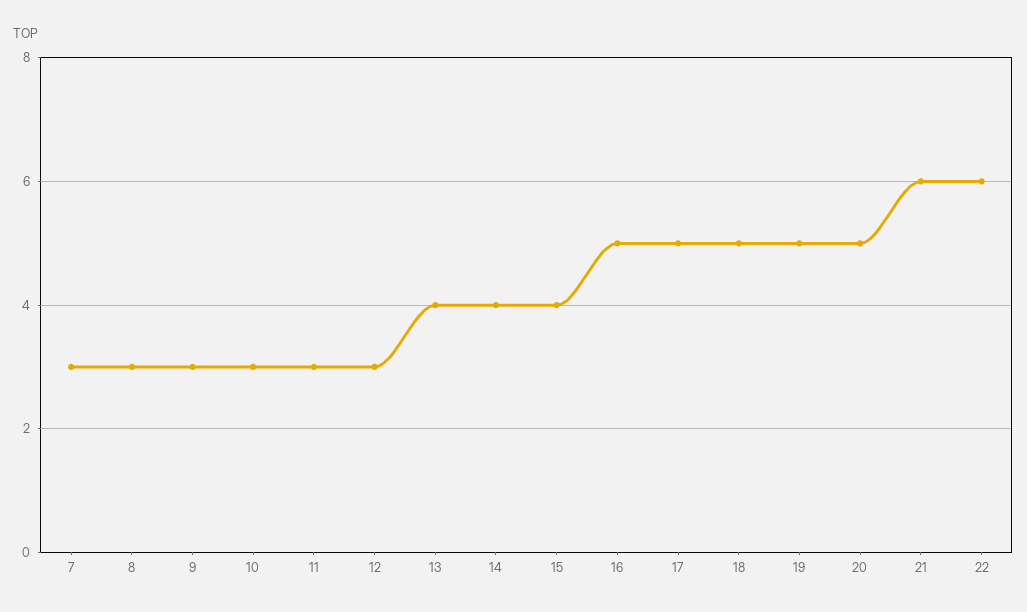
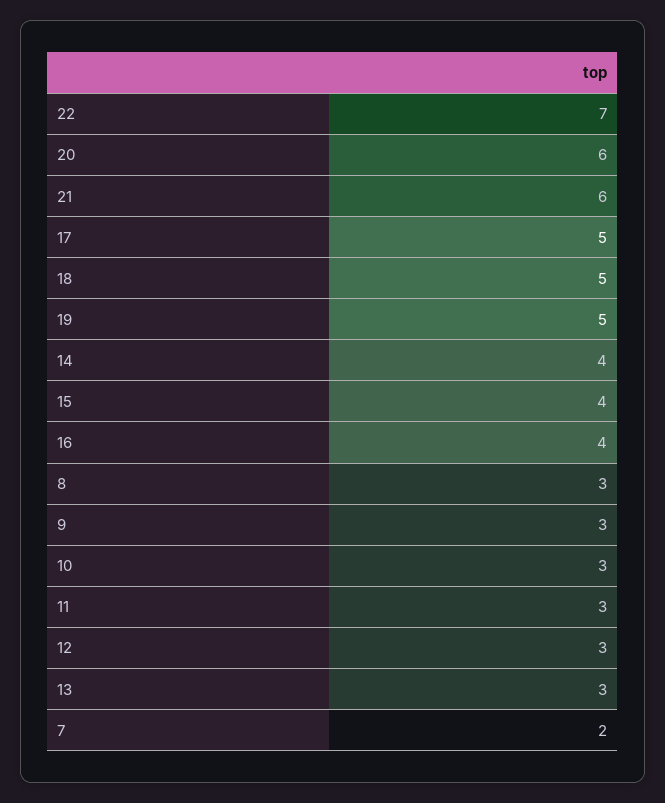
7: 3 -> 2
13: 4 -> 3
16: 5 -> 4
20: 5 -> 6
22: 6 -> 7

